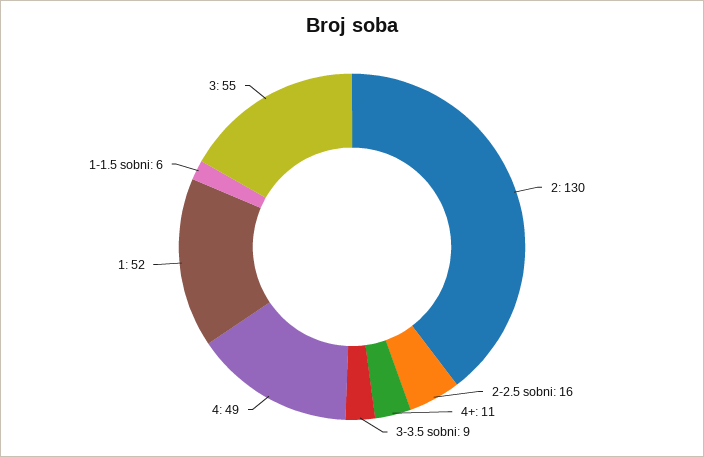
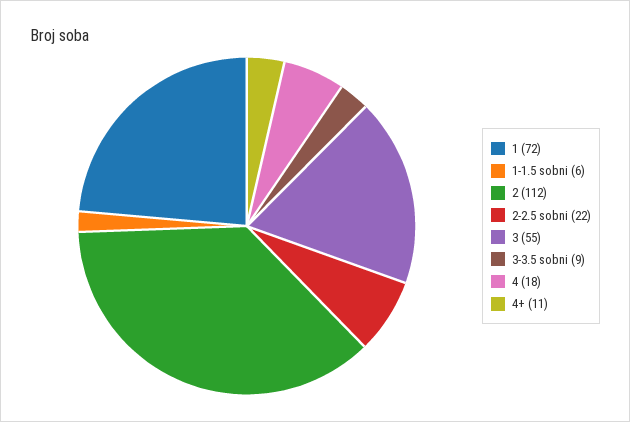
2: 130 -> 112
2-2.5 sobni: 16 -> 22
4: 49 -> 18
1: 52 -> 72

